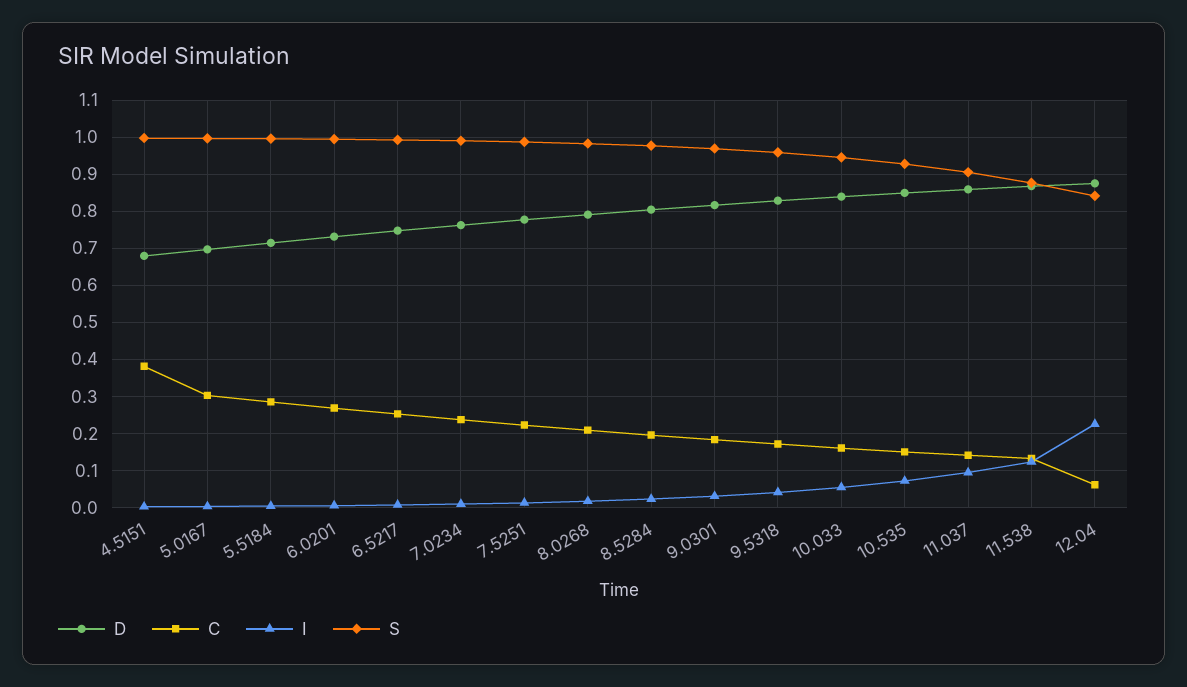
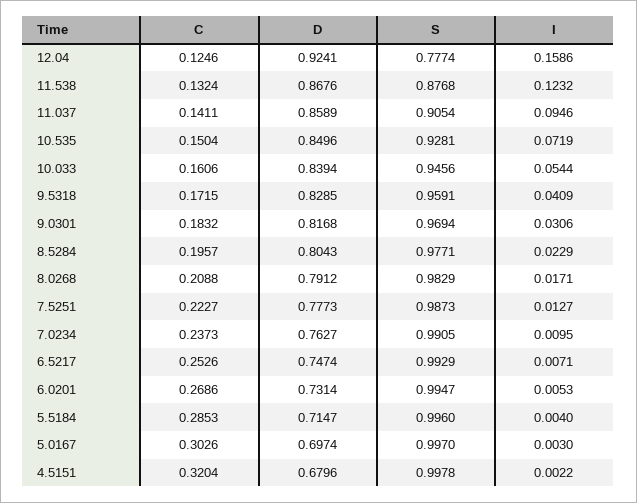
C, 4.5151: 0.38 -> 0.3204
D, 12.04: 0.88 -> 0.9241
C, 12.04: 0.06 -> 0.1246
I, 12.04: 0.22 -> 0.1586
S, 12.04: 0.84 -> 0.7774

